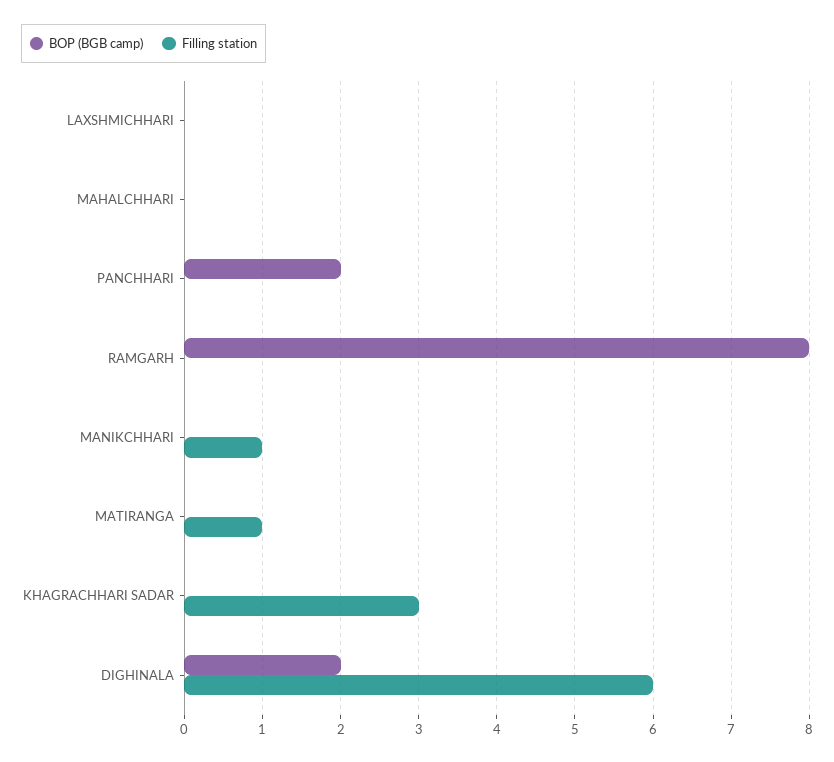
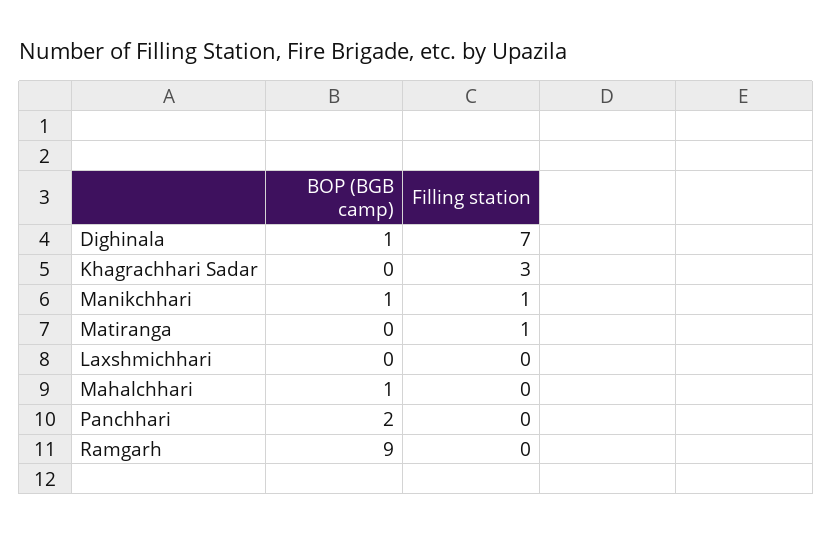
BOP (BGB camp), MAHALCHHARI: 0 -> 1
BOP (BGB camp), RAMGARH: 8 -> 9
BOP (BGB camp), MANIKCHHARI: 0 -> 1
BOP (BGB camp), DIGHINALA: 2 -> 1
Filling station, DIGHINALA: 6 -> 7

